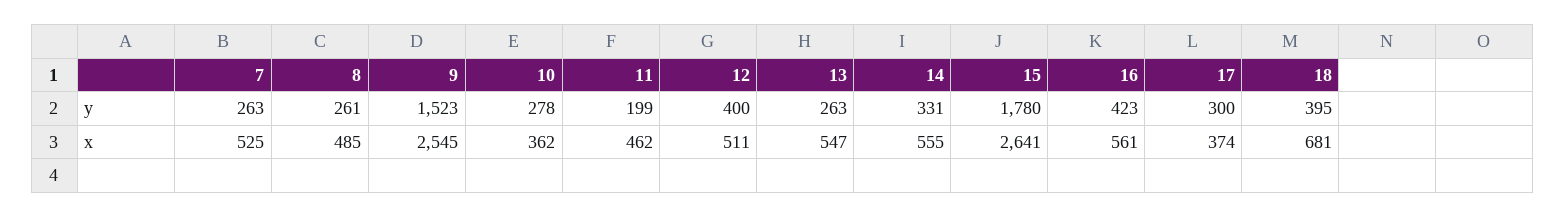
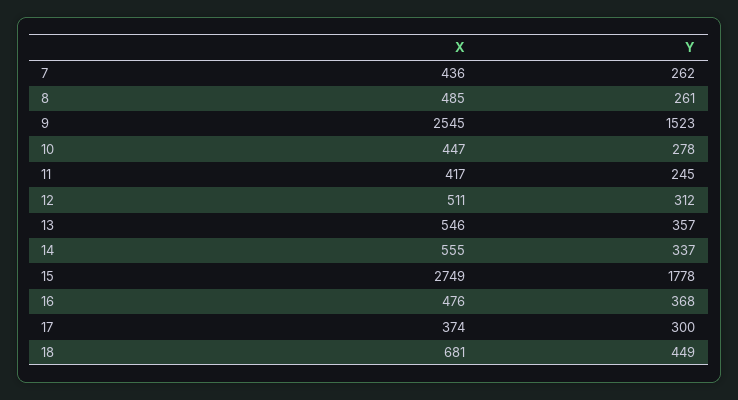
7, y: 263 -> 262
11, y: 199 -> 245
12, y: 400 -> 312
13, y: 263 -> 357
14, y: 331 -> 337
15, y: 1780 -> 1778
16, y: 423 -> 368
18, y: 395 -> 449
7, x: 525 -> 436
10, x: 362 -> 447
11, x: 462 -> 417
13, x: 547 -> 546
15, x: 2641 -> 2749
16, x: 561 -> 476

